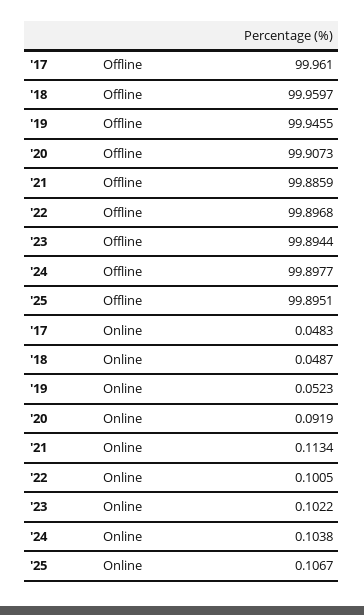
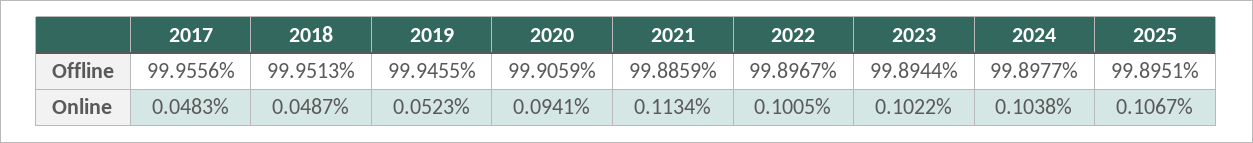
'17, Offline: 99.961 -> 99.9556
'18, Offline: 99.9597 -> 99.9513
'20, Offline: 99.9073 -> 99.9059
'22, Offline: 99.8968 -> 99.8967
'20, Online: 0.0919 -> 0.0941

